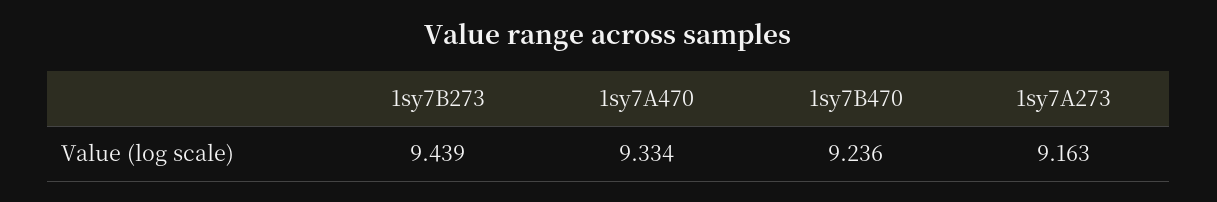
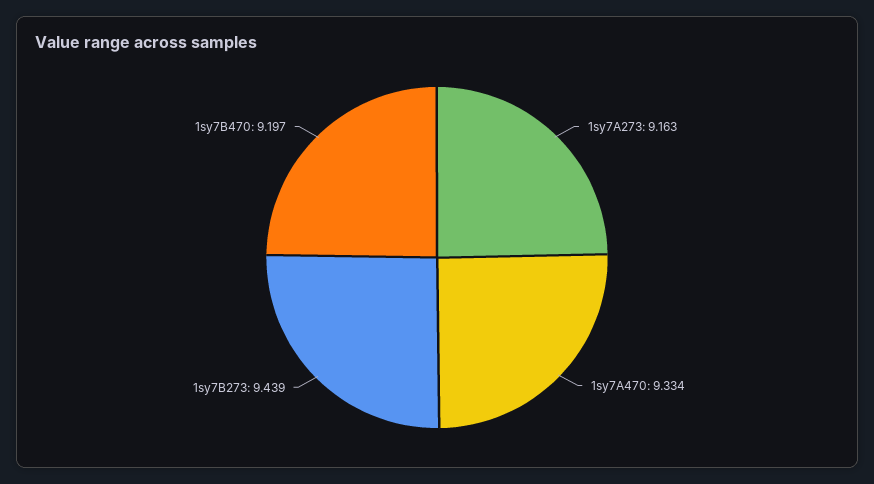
1sy7B470: 9.236 -> 9.197

